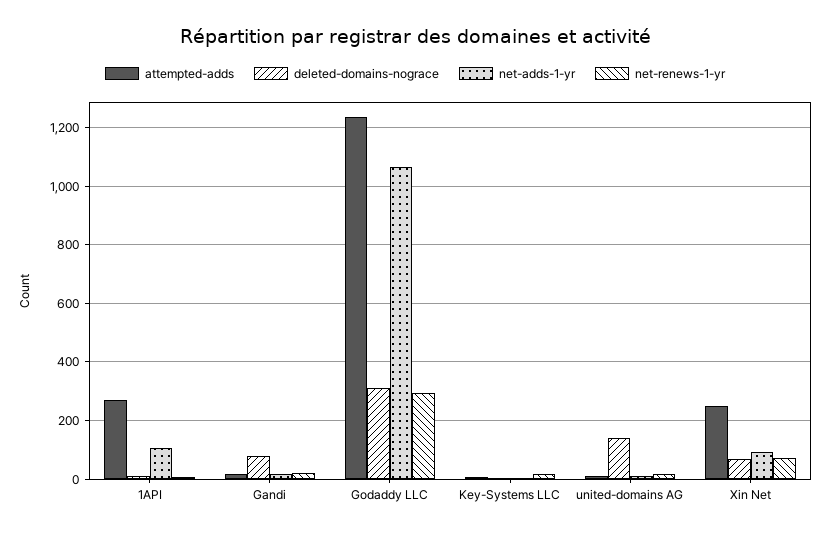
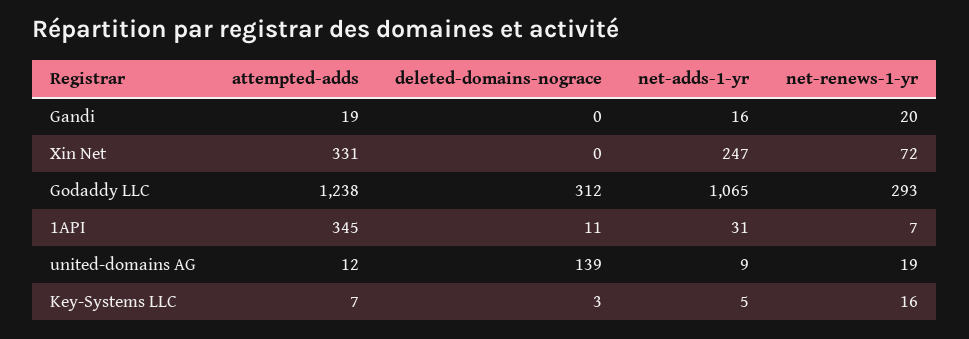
attempted-adds, 1API: 275 -> 345
net-adds-1-yr, 1API: 100 -> 31
deleted-domains-nograce, Gandi: 75 -> 0
attempted-adds, Xin Net: 250 -> 331
deleted-domains-nograce, Xin Net: 75 -> 0
net-adds-1-yr, Xin Net: 100 -> 247

